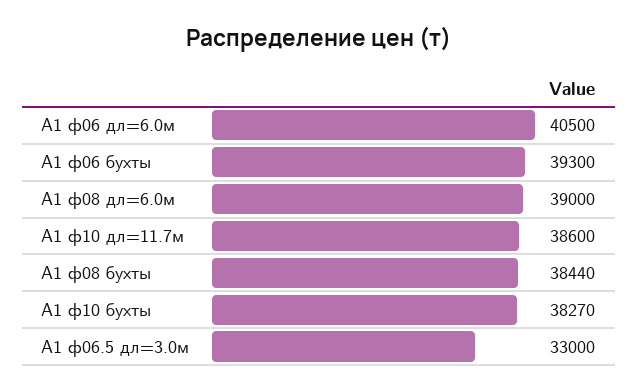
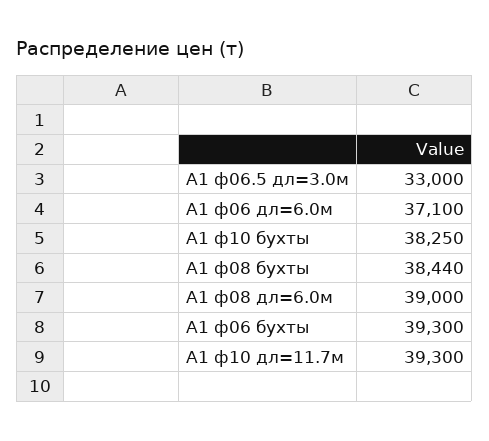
А1 ф06 дл=6.0м: 40500 -> 37100
А1 ф10 дл=11.7м: 38600 -> 39300
А1 ф10 бухты: 38270 -> 38250

